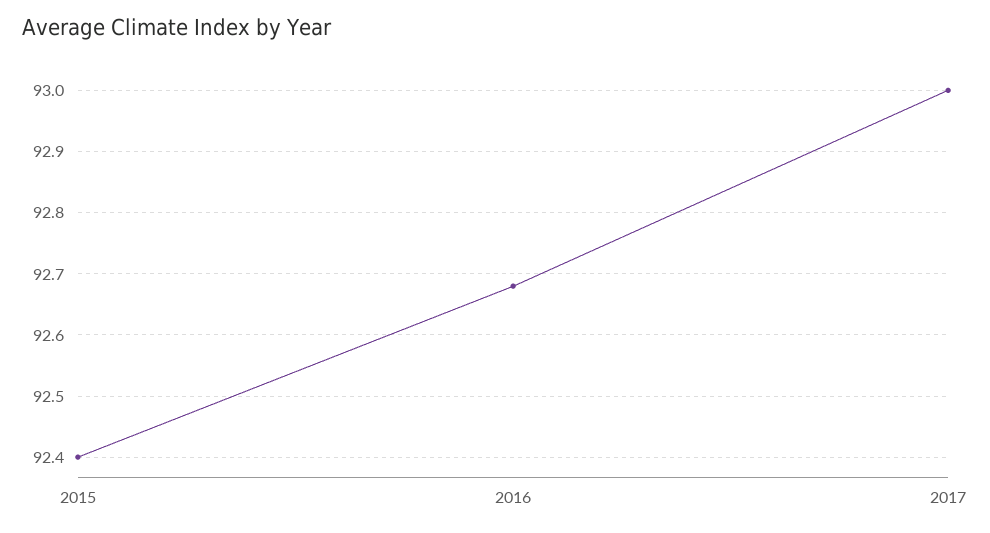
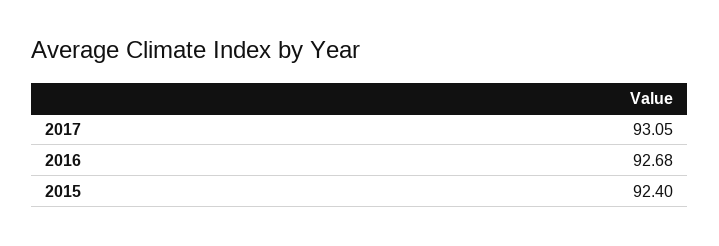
2017: 93 -> 93.05

